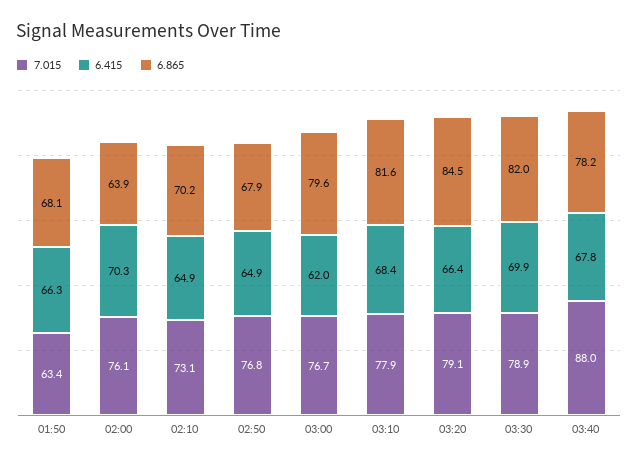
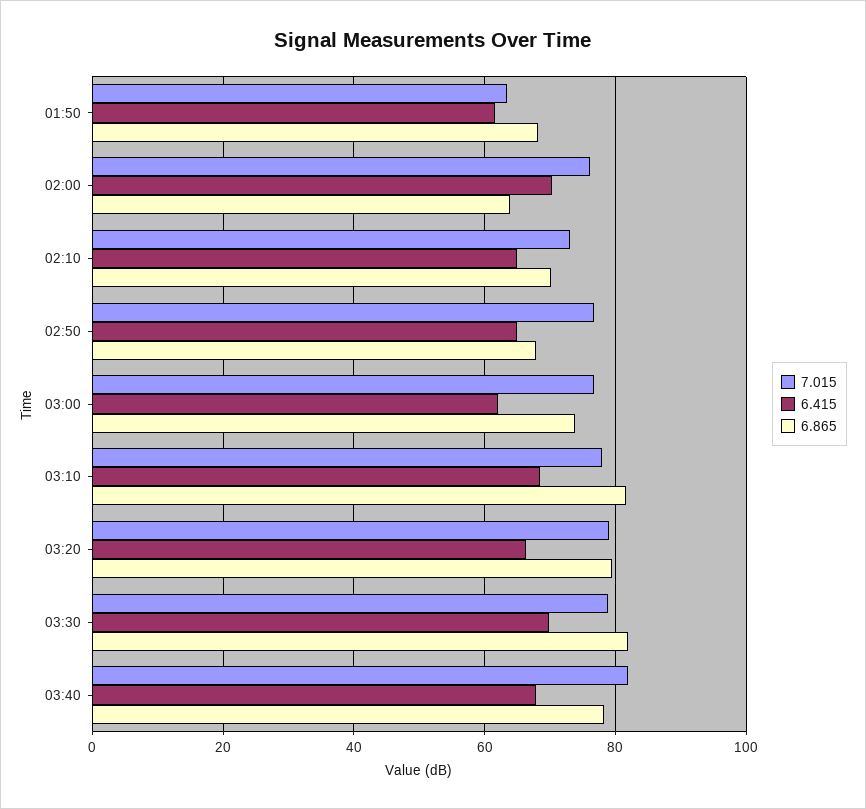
6.415, 01:50: 66.3 -> 62
6.865, 03:00: 79.6 -> 74
6.865, 03:20: 84.5 -> 80
7.015, 03:40: 88 -> 82

